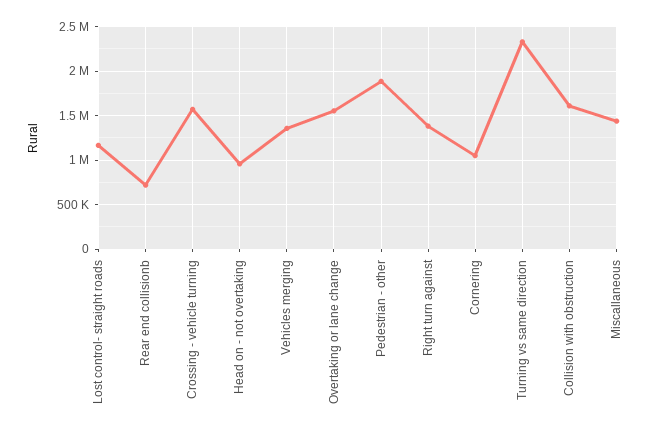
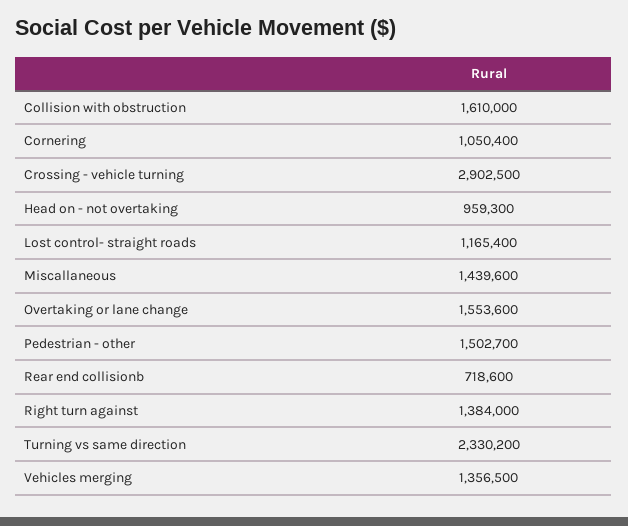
Crossing - vehicle turning: 1600000 -> 2902500
Pedestrian - other: 1900000 -> 1502700

